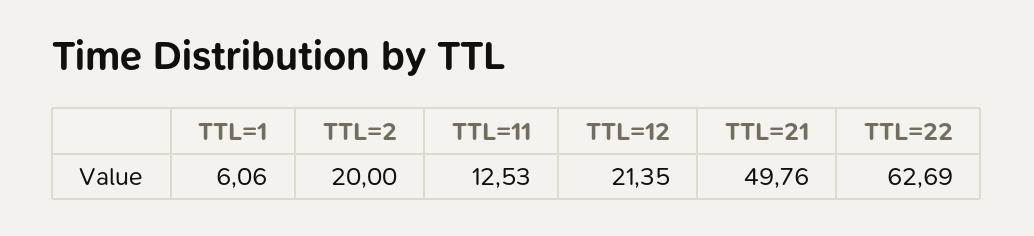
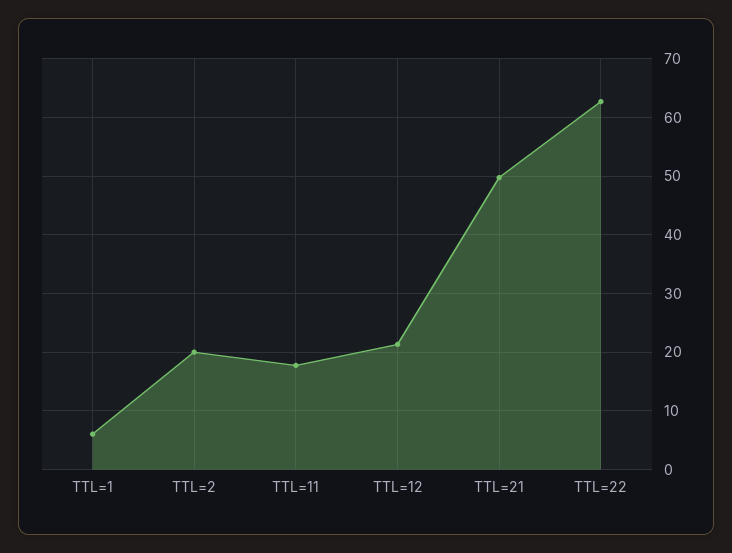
TTL=11: 12.53 -> 18

